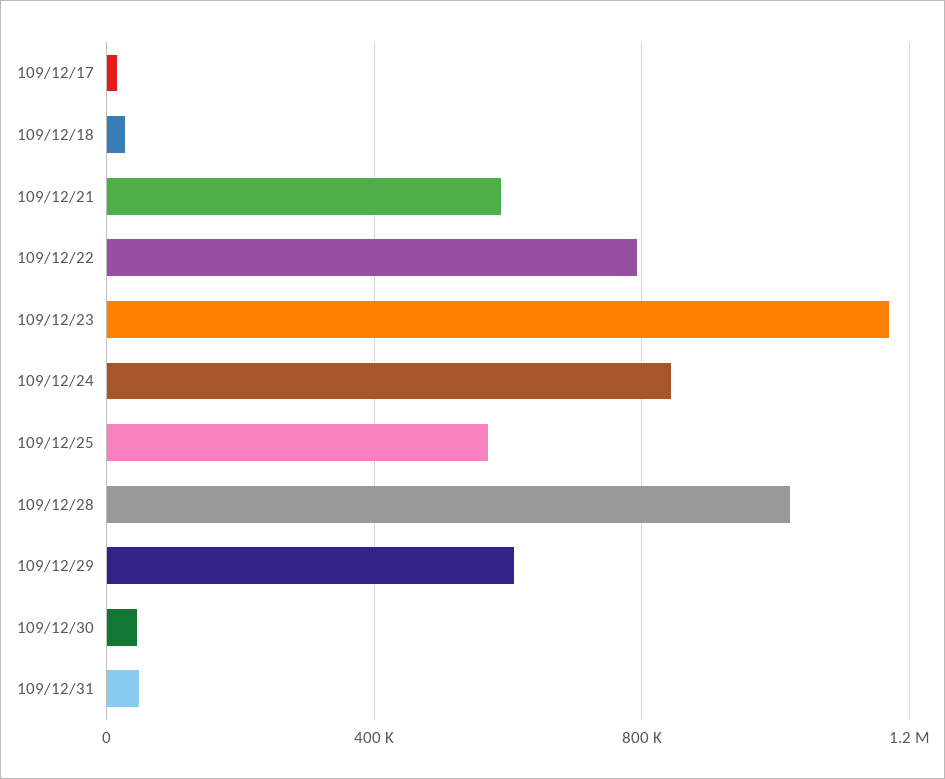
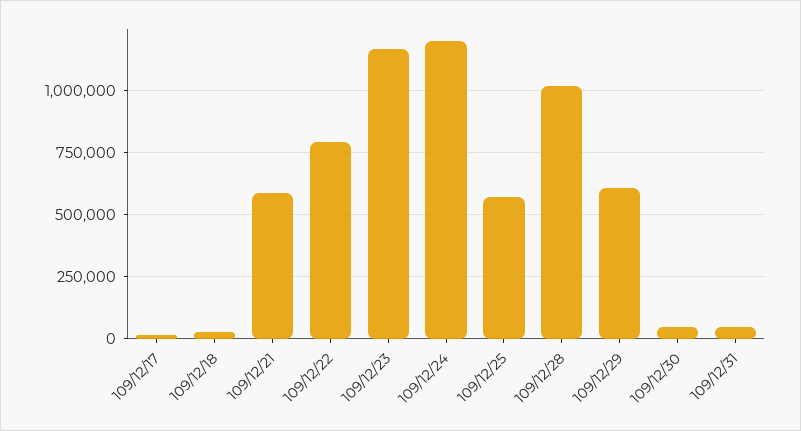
109/12/24: 850000 -> 1200000

